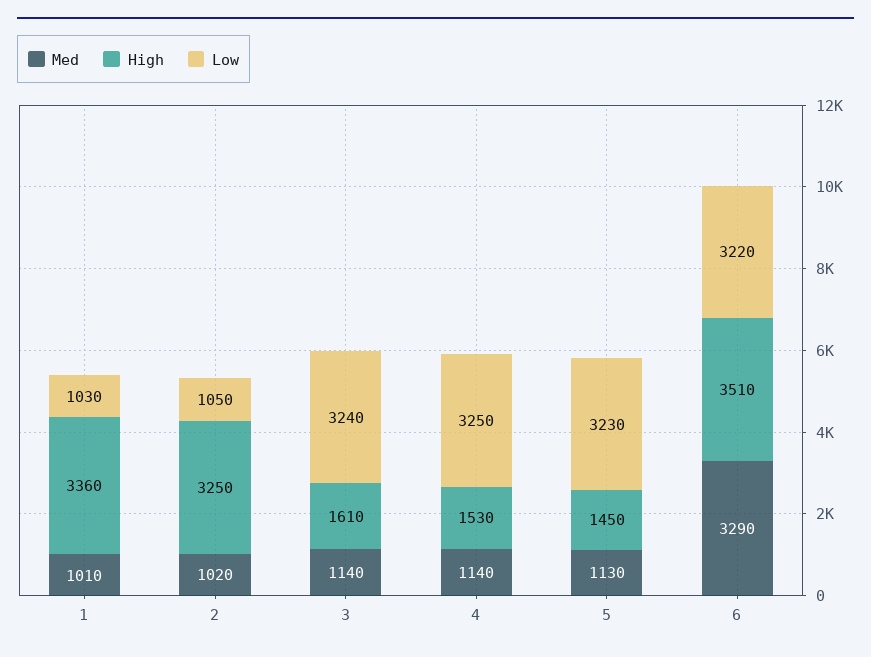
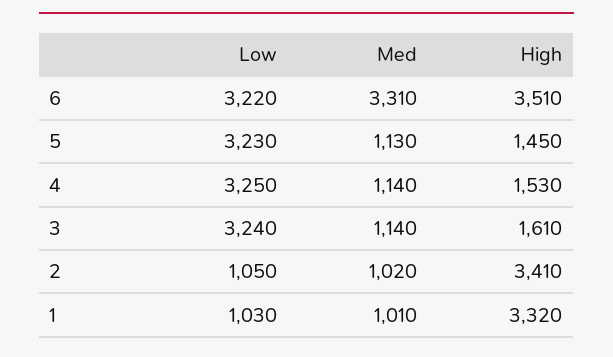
High, 1: 3360 -> 3320
High, 2: 3250 -> 3410
Med, 6: 3290 -> 3310

